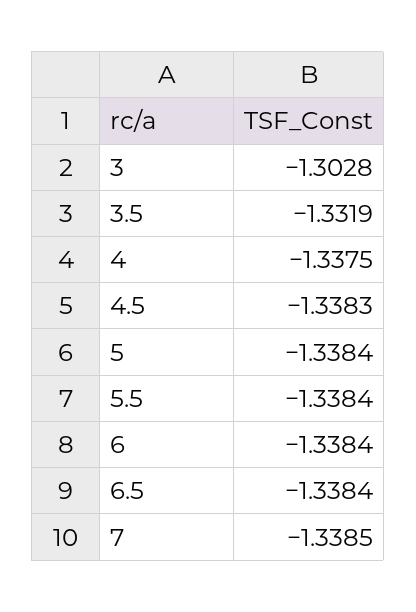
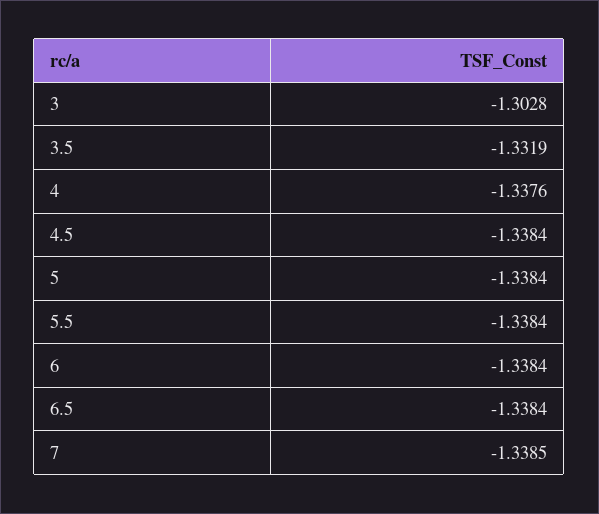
4: -1.3375 -> -1.3376
4.5: -1.3383 -> -1.3384

